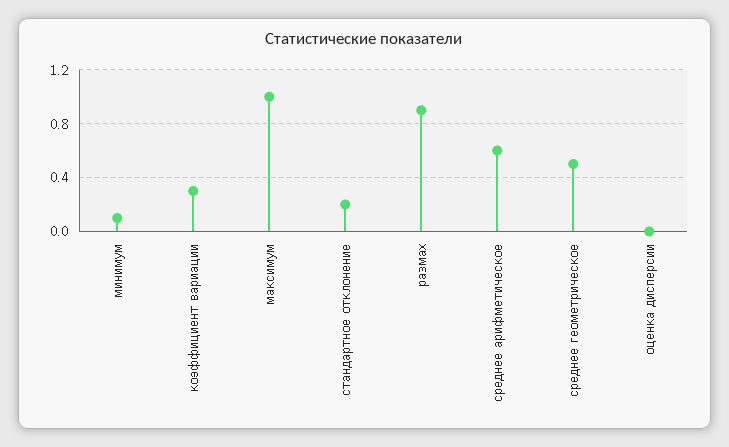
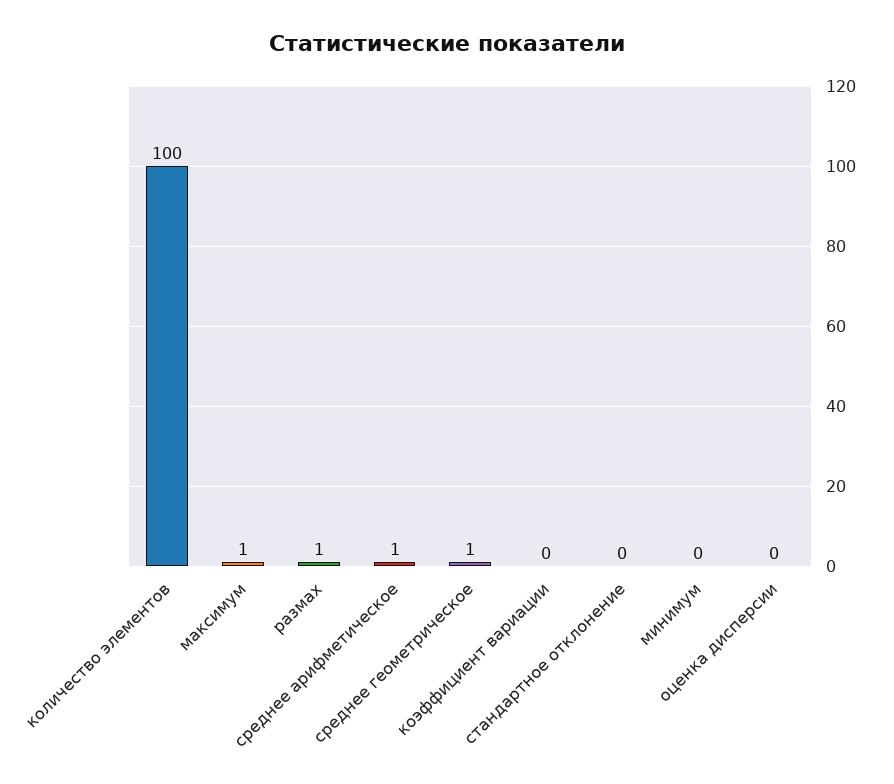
количество элементов: none -> 100

